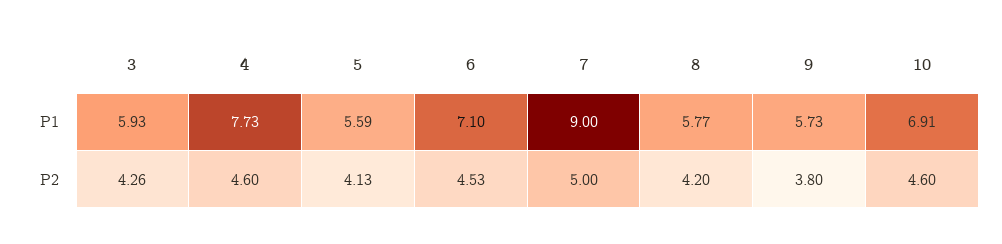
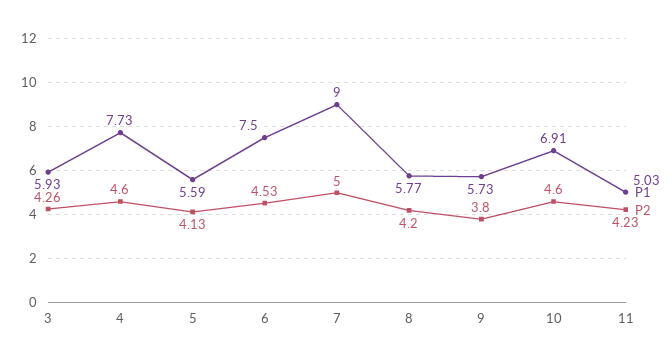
P1, 6: 7.1 -> 7.5
P1, 11: none -> 5.03
P2, 11: none -> 4.23

